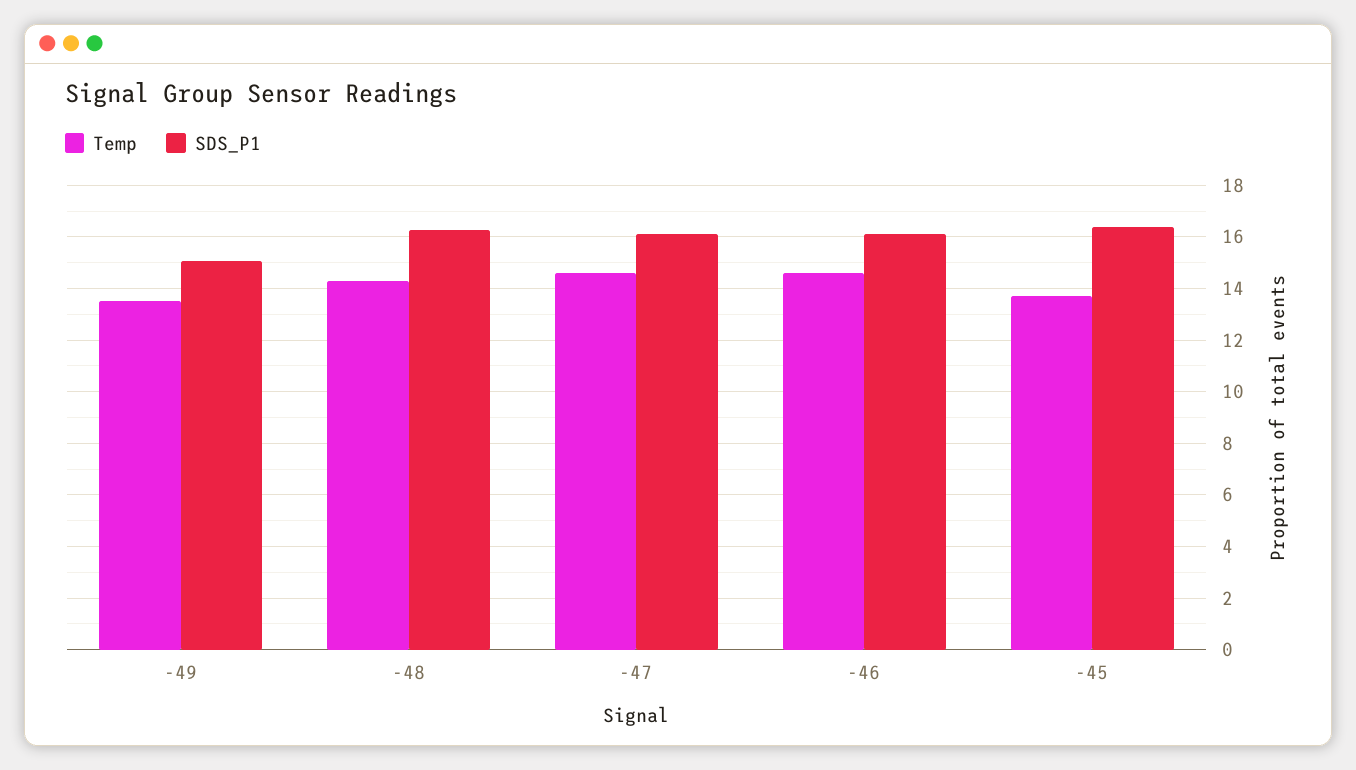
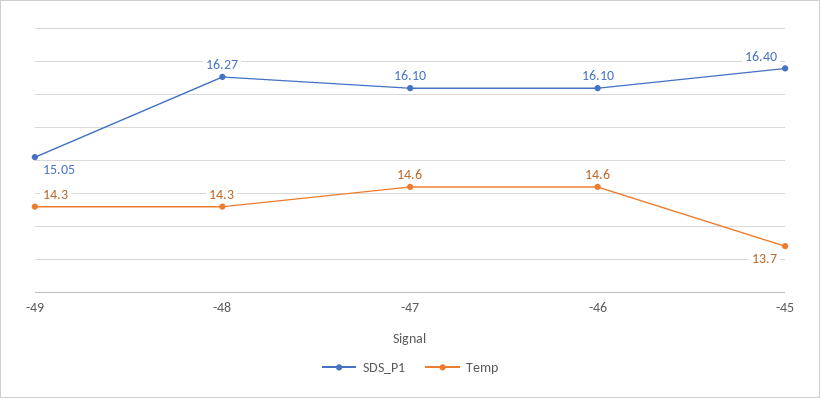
Temp, -49: 13.5 -> 14.3

